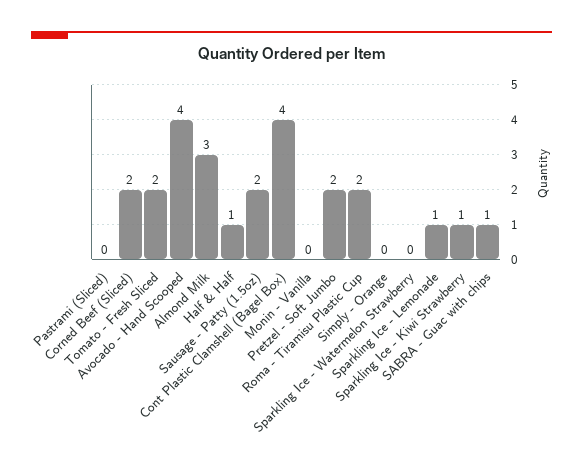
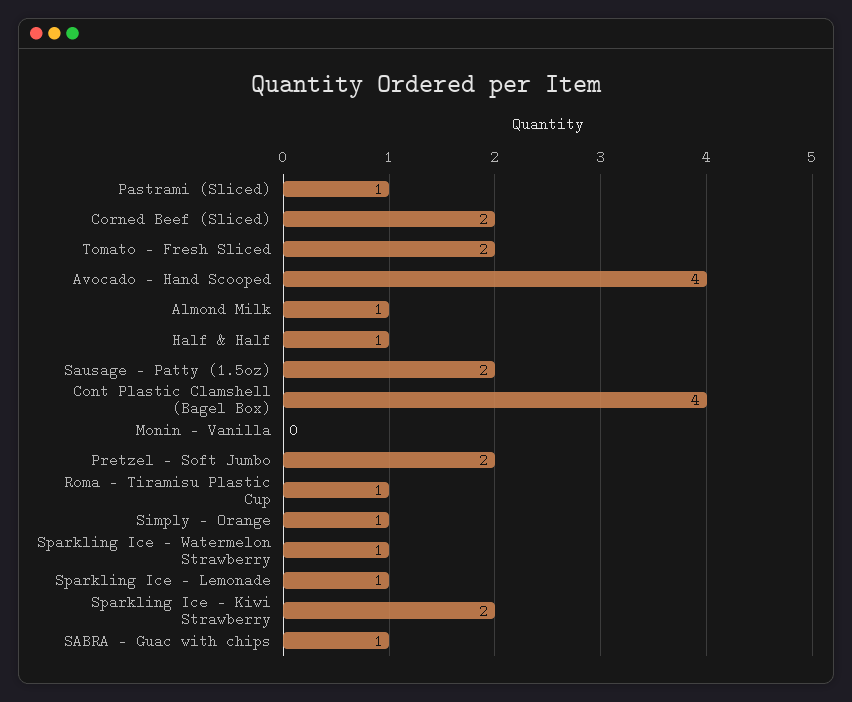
Pastrami (Sliced): 0 -> 1
Almond Milk: 3 -> 1
Roma - Tiramisu Plastic Cup: 2 -> 1
Simply - Orange: 0 -> 1
Sparkling Ice - Watermelon Strawberry: 0 -> 1
Sparkling Ice - Kiwi Strawberry: 1 -> 2

